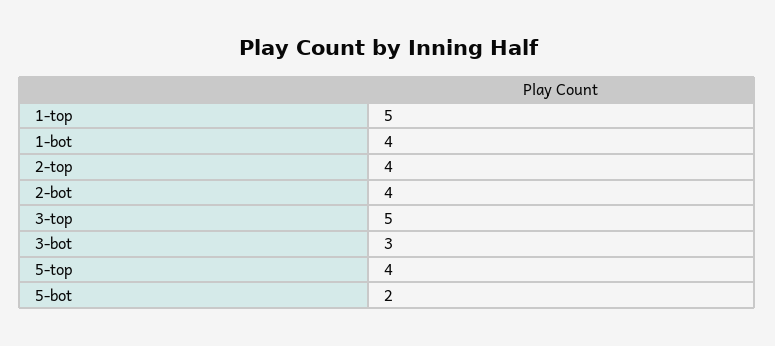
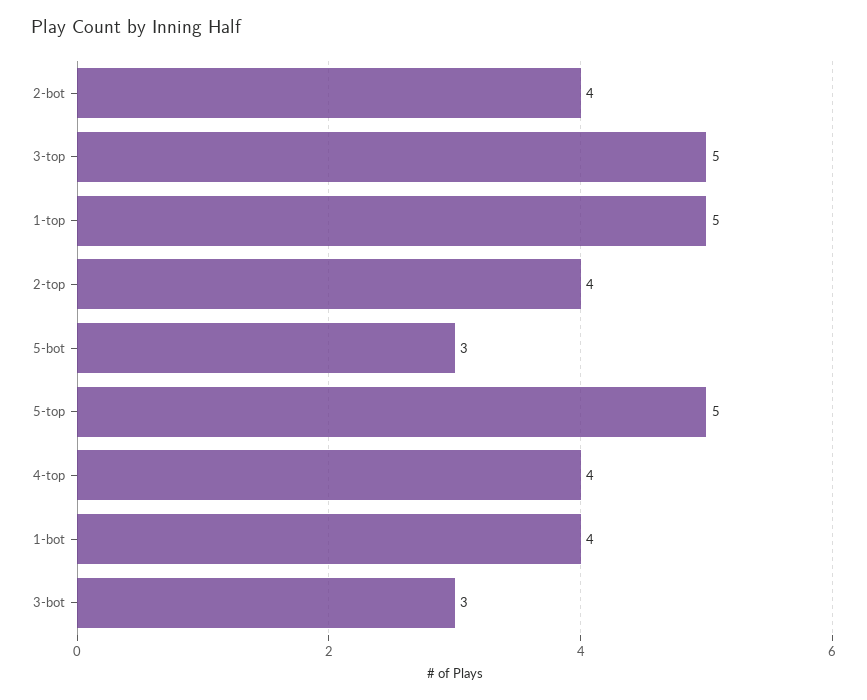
5-top: 4 -> 5
5-bot: 2 -> 3
4-top: none -> 4

